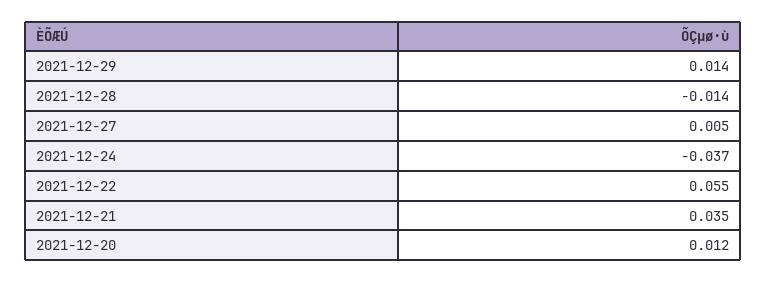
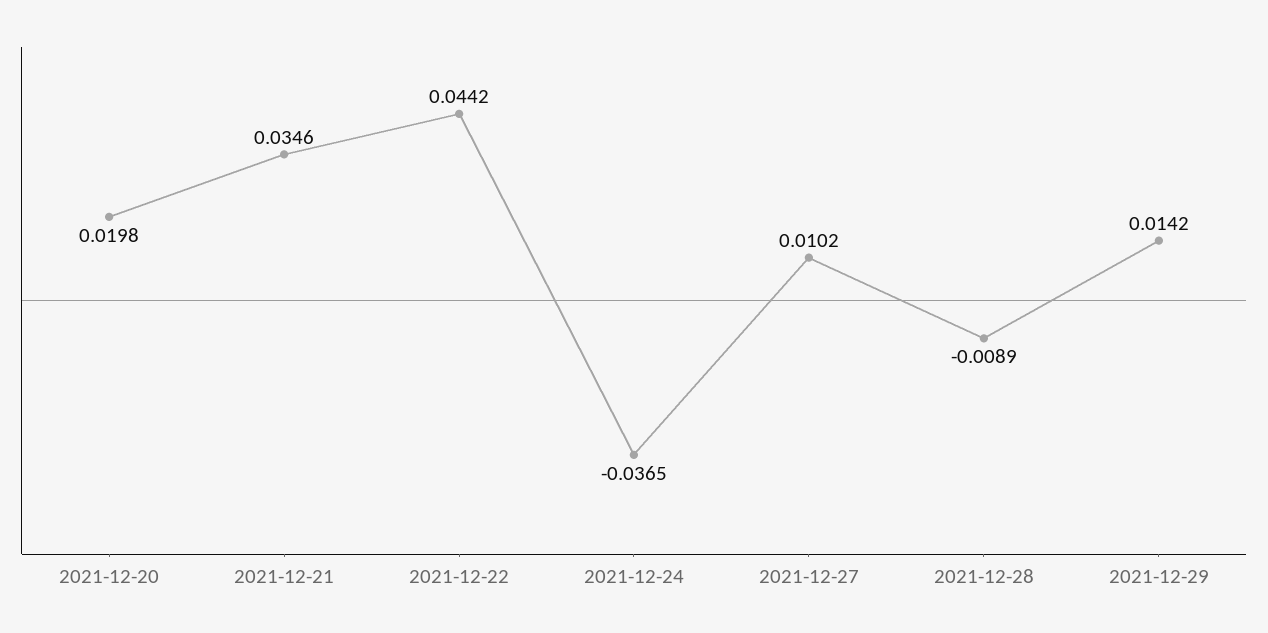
2021-12-28: -0.014 -> -0.0089
2021-12-27: 0.005 -> 0.0102
2021-12-22: 0.055 -> 0.0442
2021-12-20: 0.012 -> 0.0198

